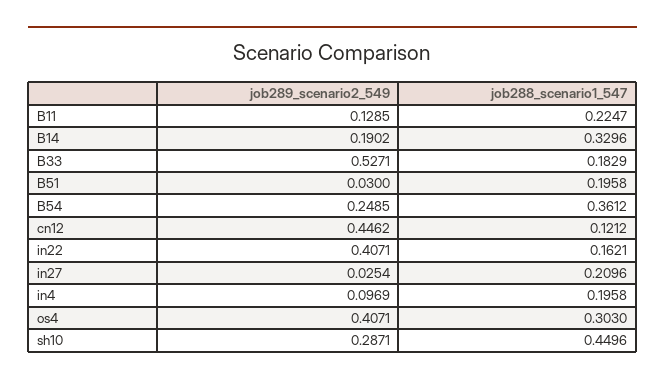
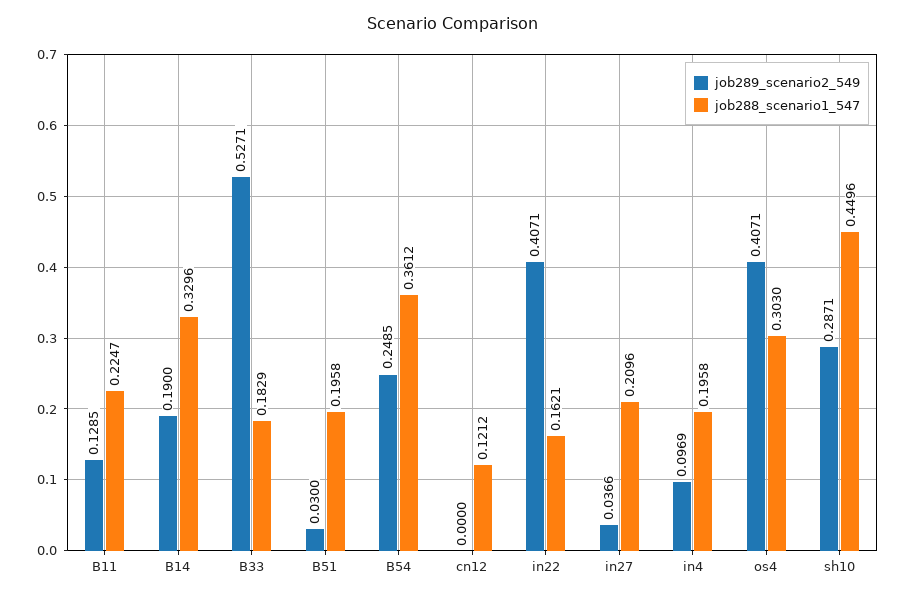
job289_scenario2_549, B14: 0.1902 -> 0.19
job289_scenario2_549, cn12: 0.4462 -> 0
job289_scenario2_549, in27: 0.0254 -> 0.0366

